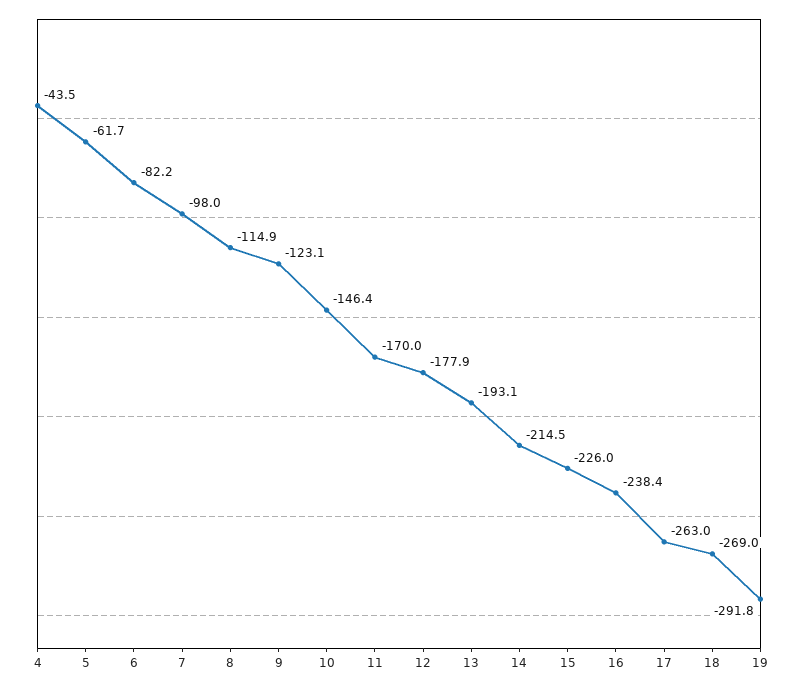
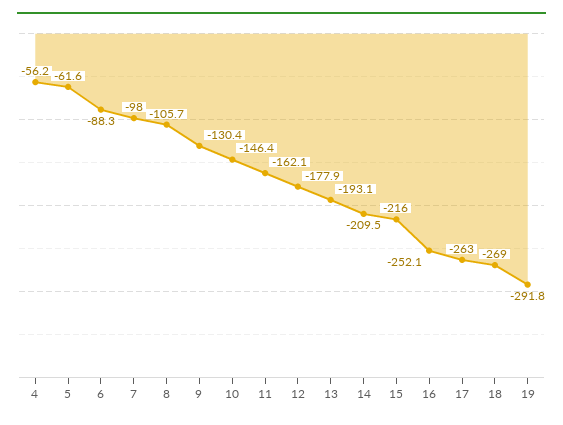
4: -43.5 -> -56.2
5: -61.7 -> -61.6
6: -82.2 -> -88.3
8: -114.9 -> -105.7
9: -123.1 -> -130.4
11: -170 -> -162.1
14: -214.5 -> -209.5
15: -226 -> -216
16: -238.4 -> -252.1

